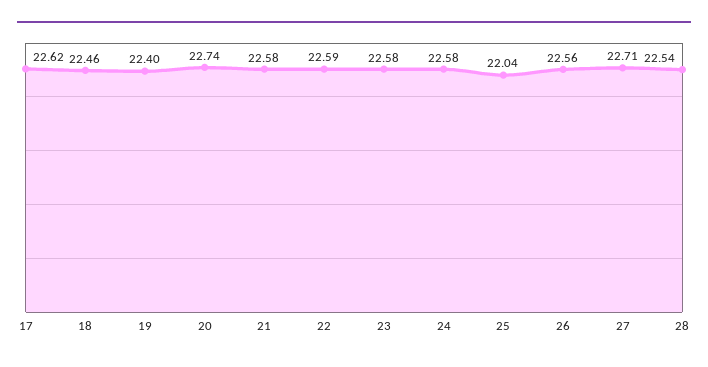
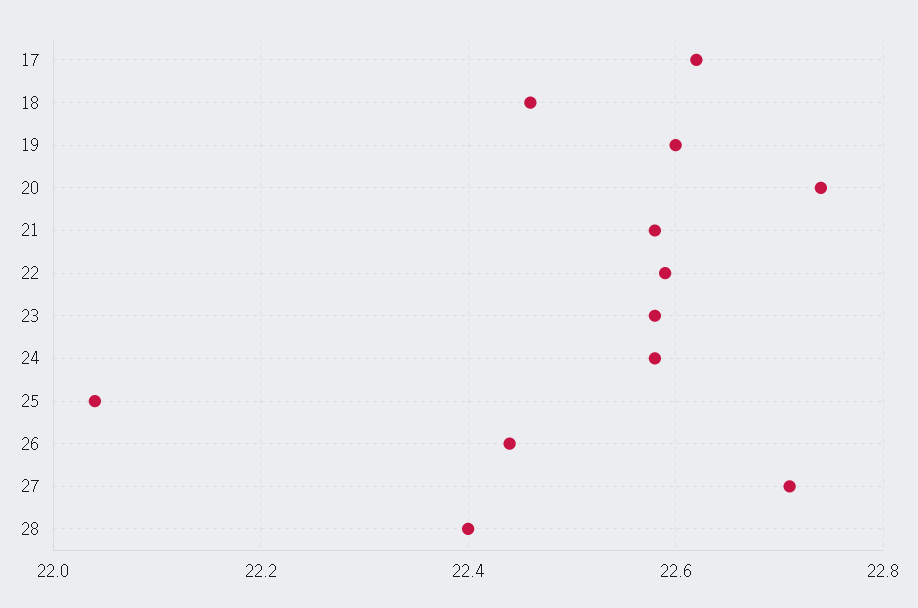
19: 22.4 -> 22.6
26: 22.56 -> 22.45
28: 22.54 -> 22.4

